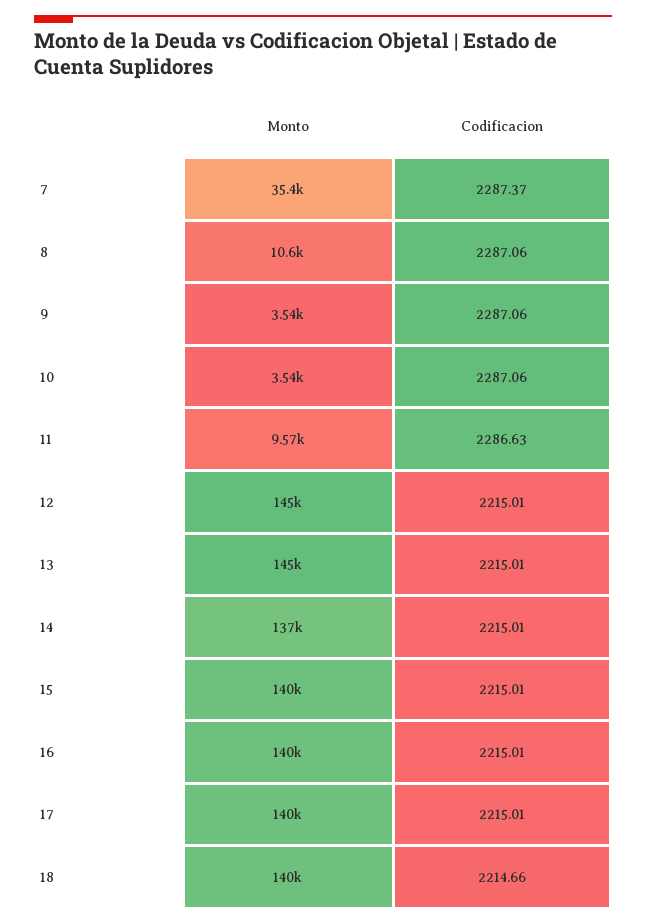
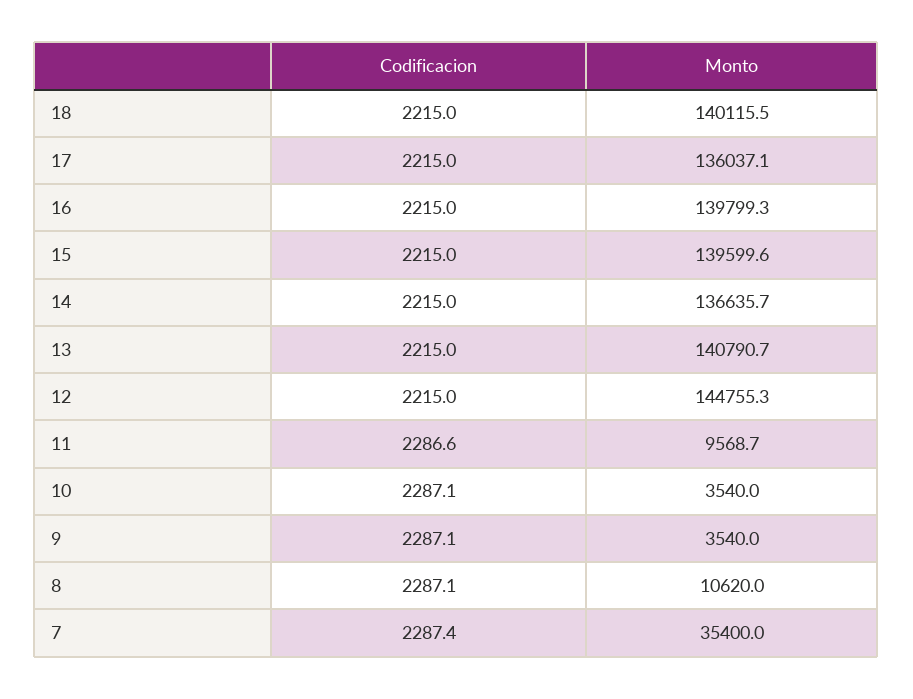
Monto, 13: 145000 -> 140790.7
Monto, 17: 140000 -> 136037.1
Codificacion, 18: 2214.66 -> 2215

